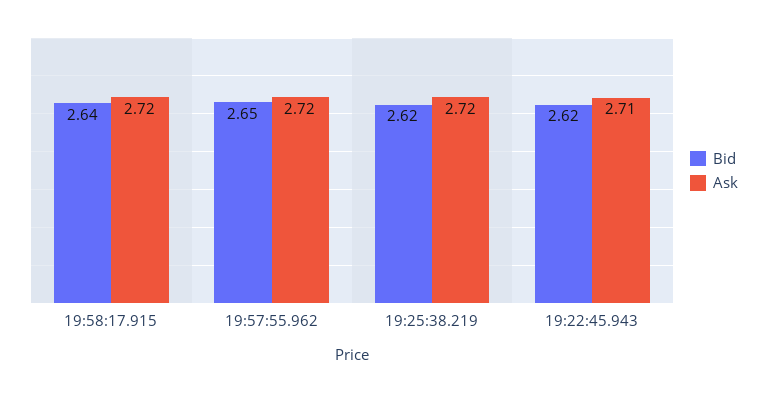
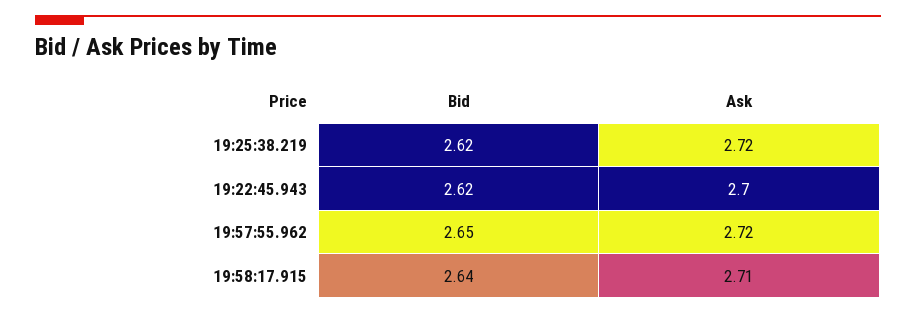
Ask, 19:58:17.915: 2.72 -> 2.71
Ask, 19:22:45.943: 2.71 -> 2.7

